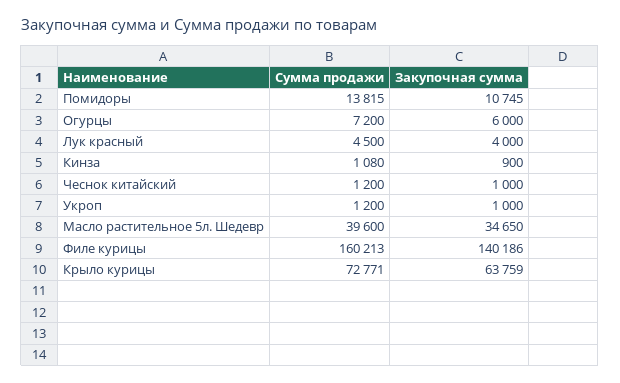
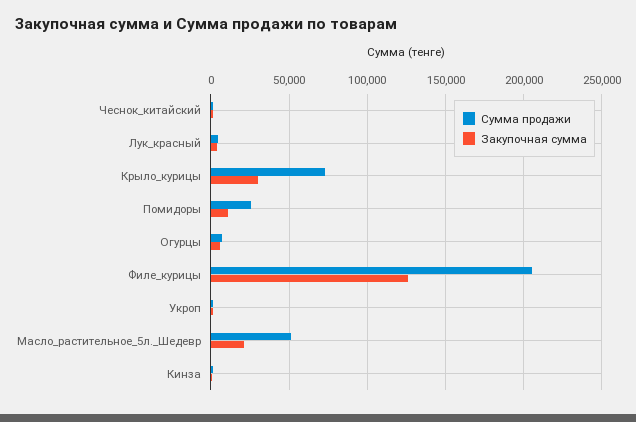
Сумма продажи, Помидоры: 13815 -> 25000
Сумма продажи, Масло растительное 5л. Шедевр: 39600 -> 50000
Закупочная сумма, Масло растительное 5л. Шедевр: 34650 -> 20000
Сумма продажи, Филе курицы: 160213 -> 205000
Закупочная сумма, Филе курицы: 140186 -> 125000
Закупочная сумма, Крыло курицы: 63759 -> 30000

